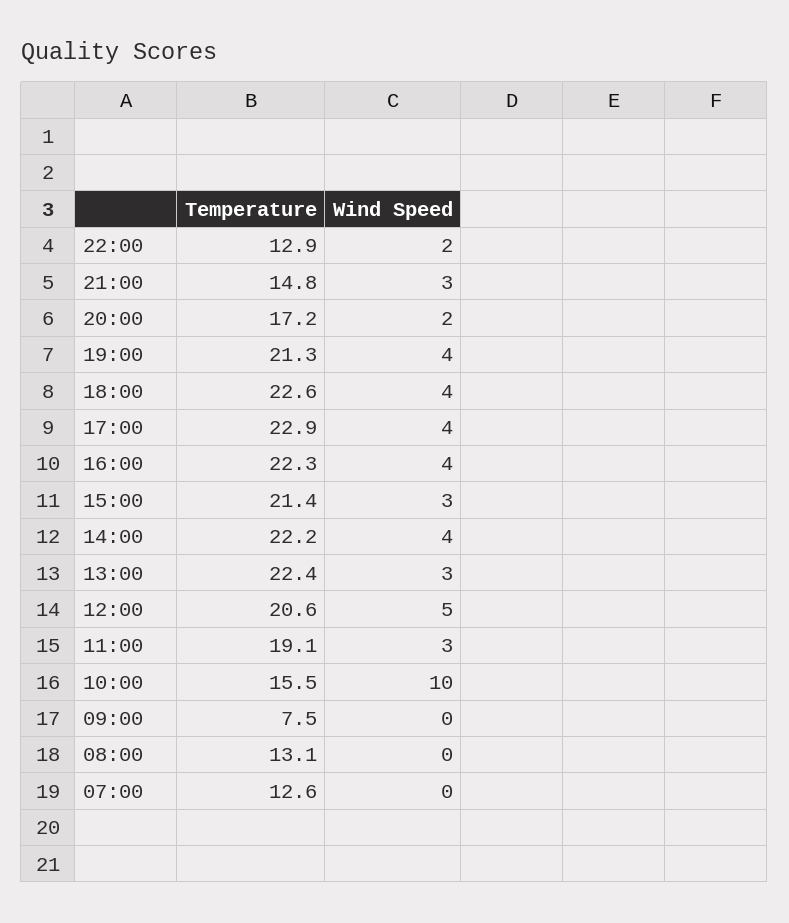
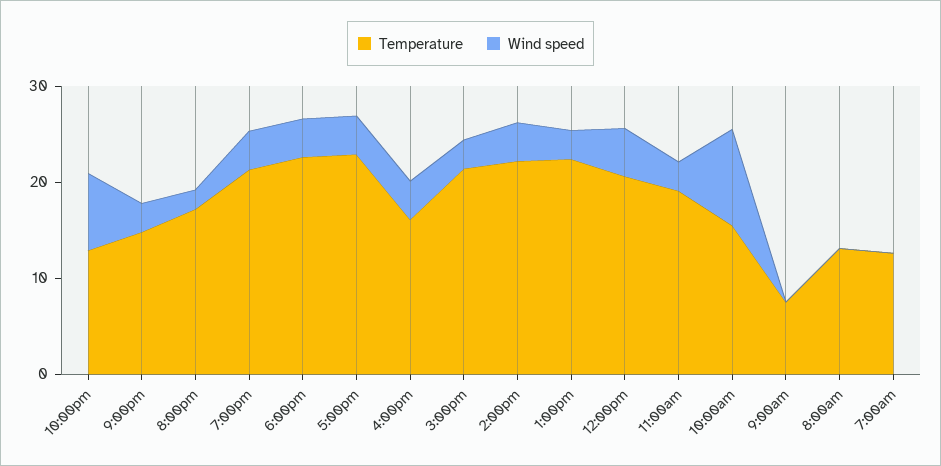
Wind Speed, 22:00: 2 -> 8
Temperature, 16:00: 22.3 -> 16

